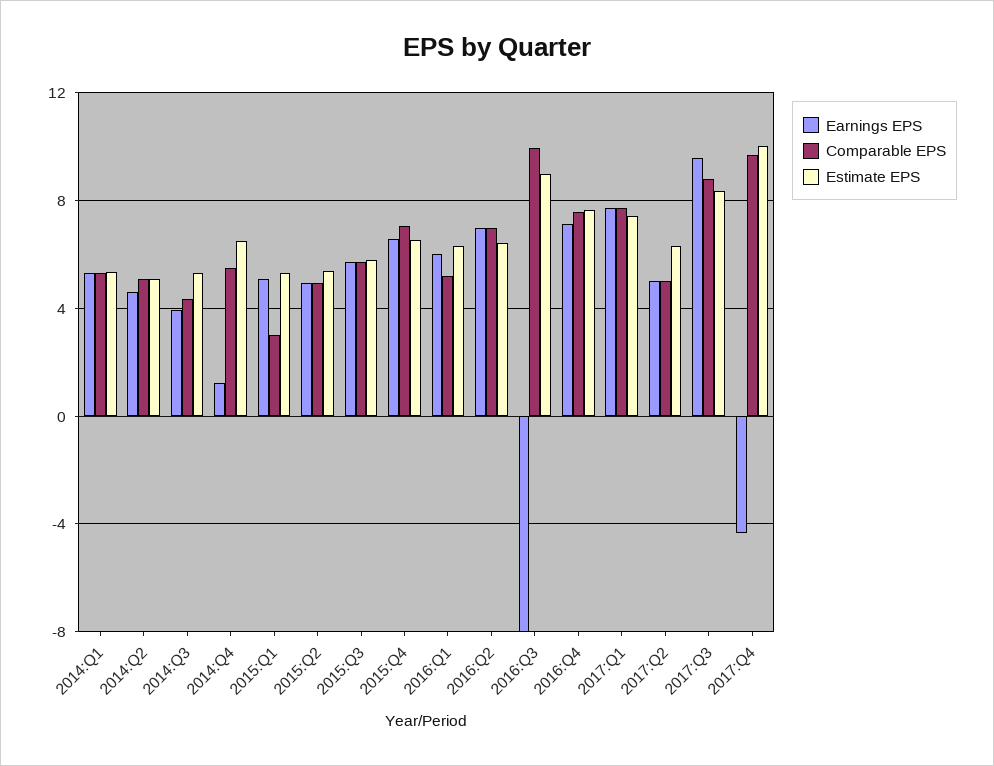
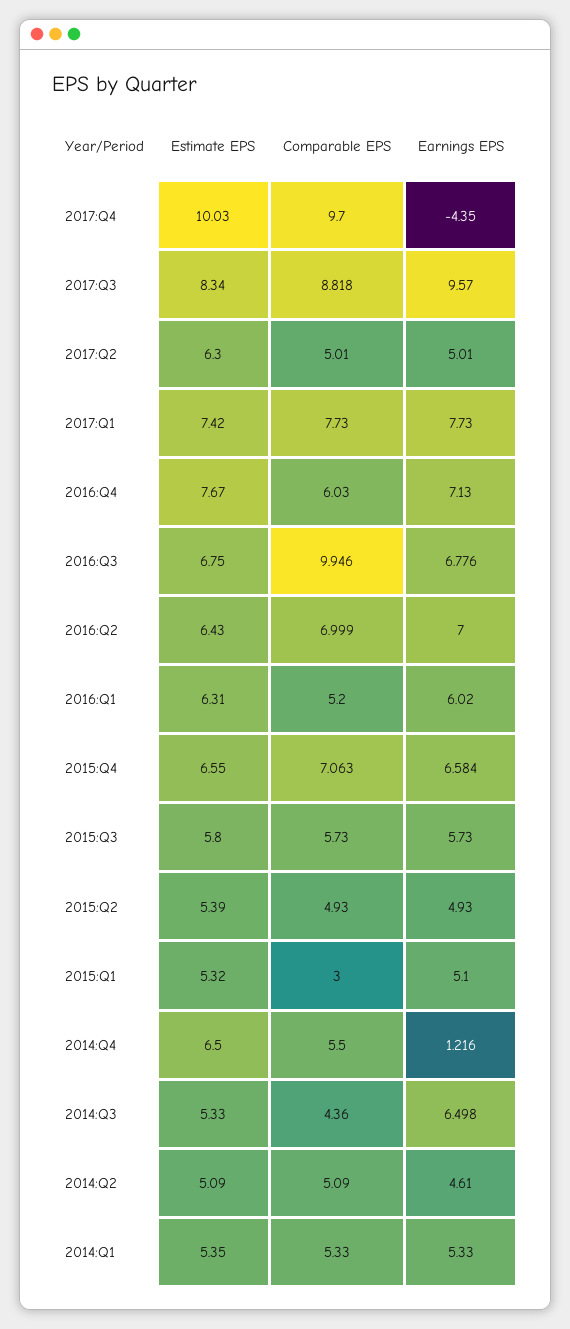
Earnings EPS, 2014:Q3: 4 -> 6.498
Earnings EPS, 2016:Q3: -8 -> 6.776
Estimate EPS, 2016:Q3: 9 -> 6.75
Comparable EPS, 2016:Q4: 7.5 -> 6.03

